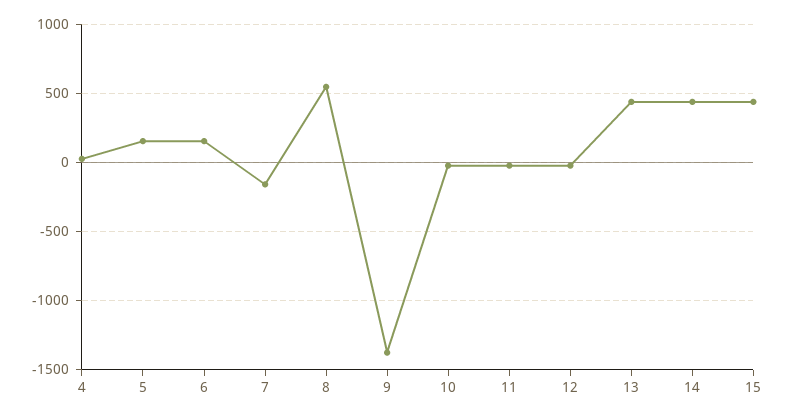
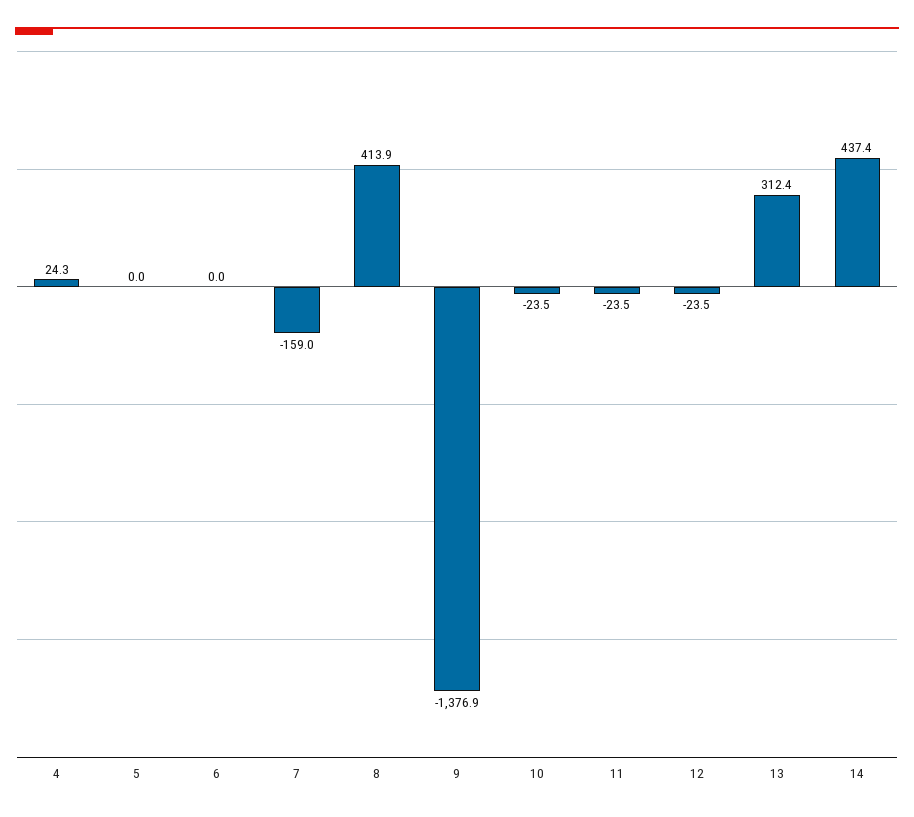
5: 150 -> 0
6: 150 -> 0
8: 550 -> 413.9
13: 450 -> 312.4
15: 450 -> none

